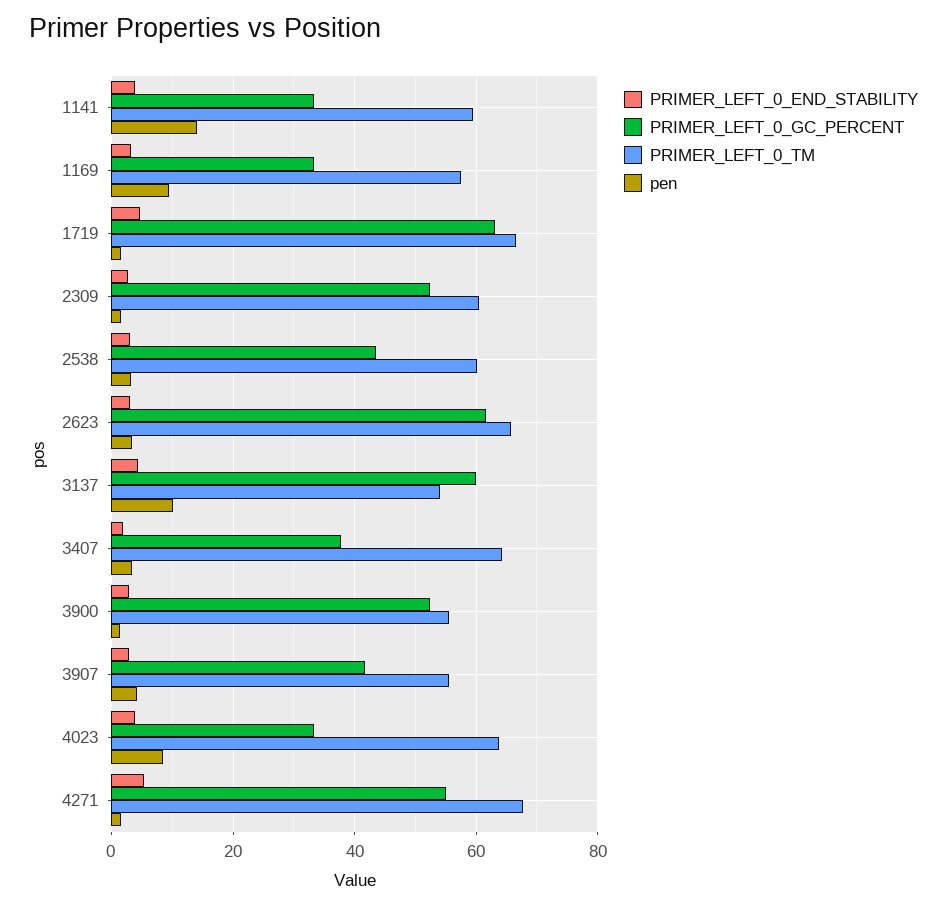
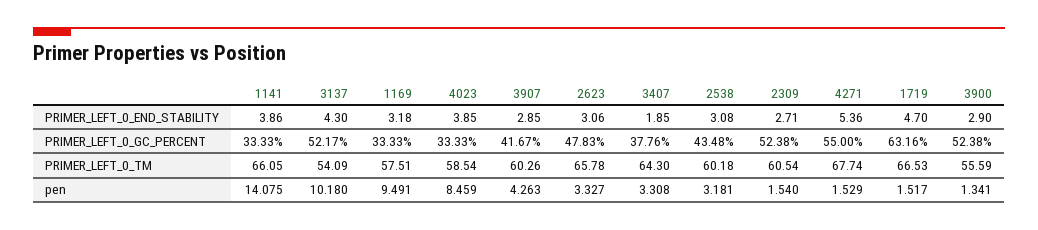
PRIMER_LEFT_0_TM, 1141: 60 -> 66.05
PRIMER_LEFT_0_GC_PERCENT, 2623: 62 -> 47.83
PRIMER_LEFT_0_GC_PERCENT, 3137: 60 -> 52.17
PRIMER_LEFT_0_TM, 3907: 56 -> 60.26
PRIMER_LEFT_0_TM, 4023: 64 -> 58.54

